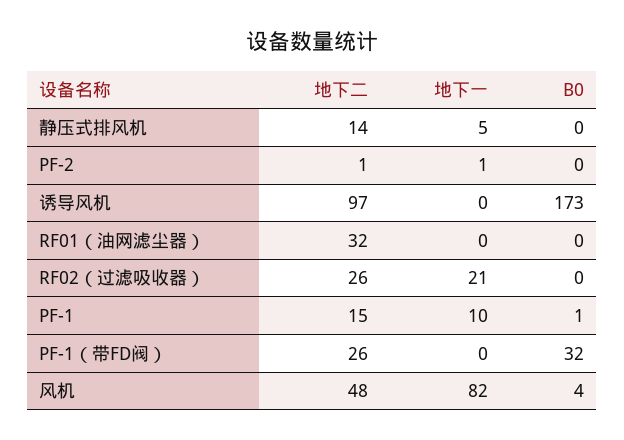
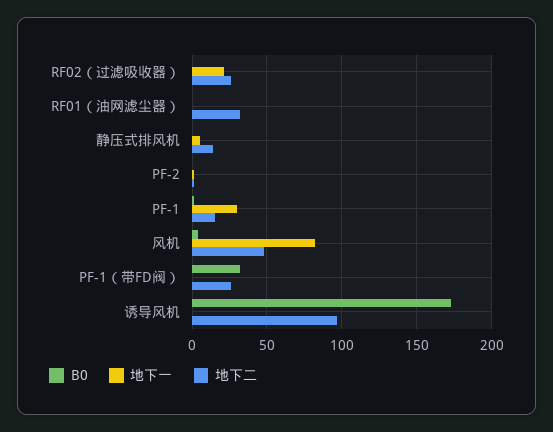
地下一, PF-1: 10 -> 30

